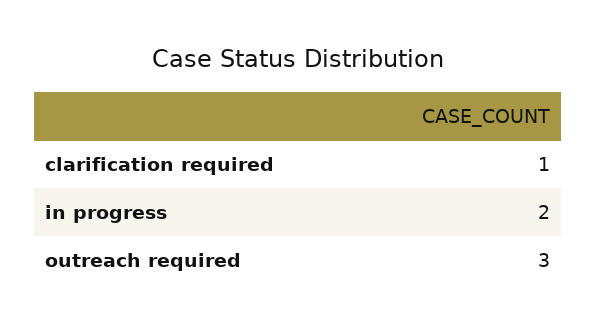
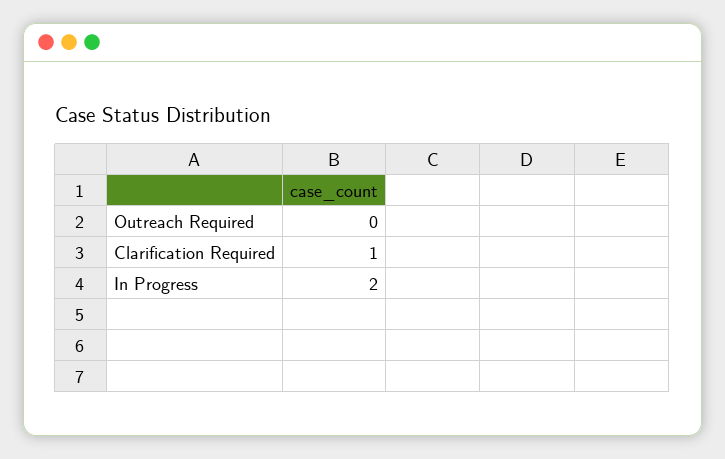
outreach required: 3 -> 0

